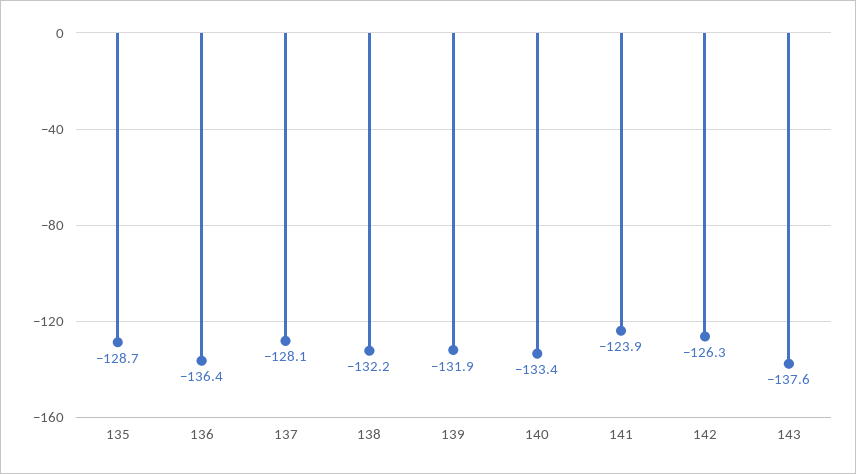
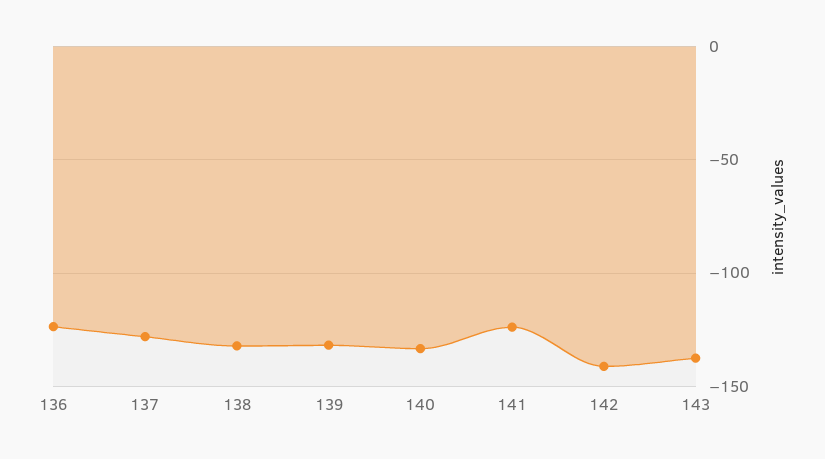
135: -128.7 -> none
136: -136.4 -> -125
142: -126.3 -> -140

